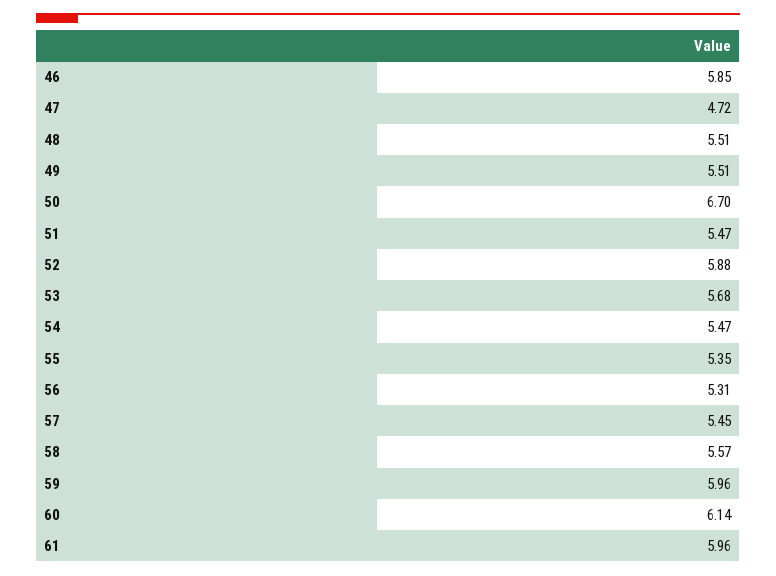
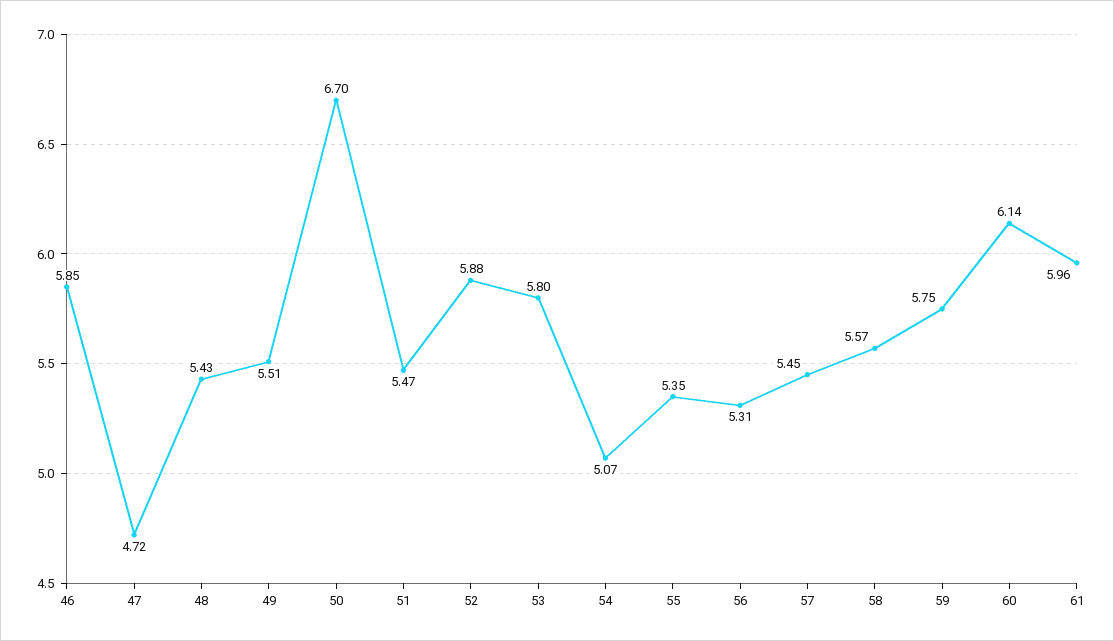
48: 5.51 -> 5.43
53: 5.68 -> 5.8
54: 5.47 -> 5.07
59: 5.96 -> 5.75

